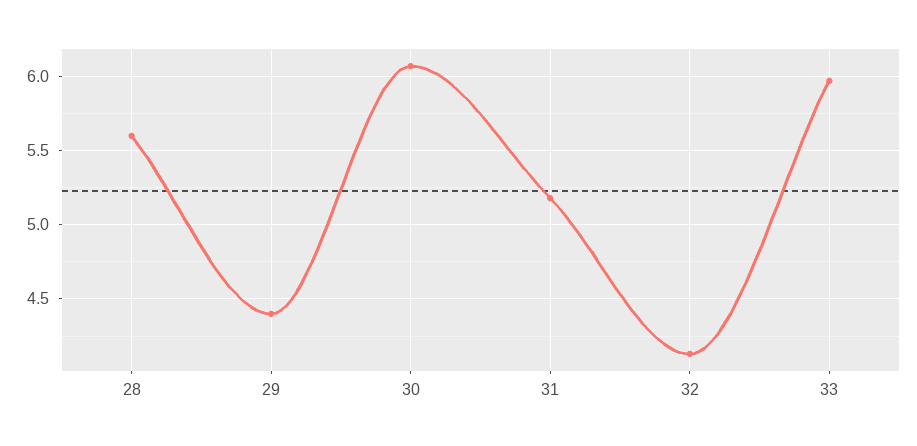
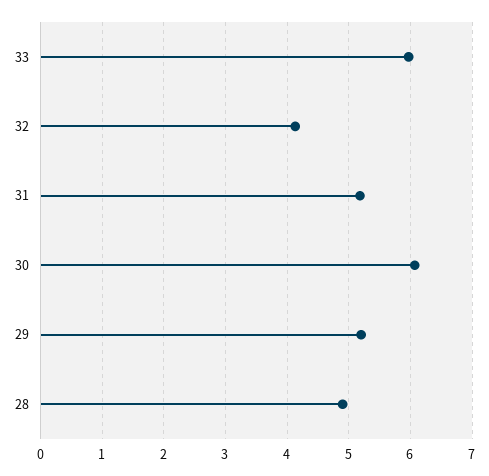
28: 5.6 -> 4.9
29: 4.4 -> 5.2

